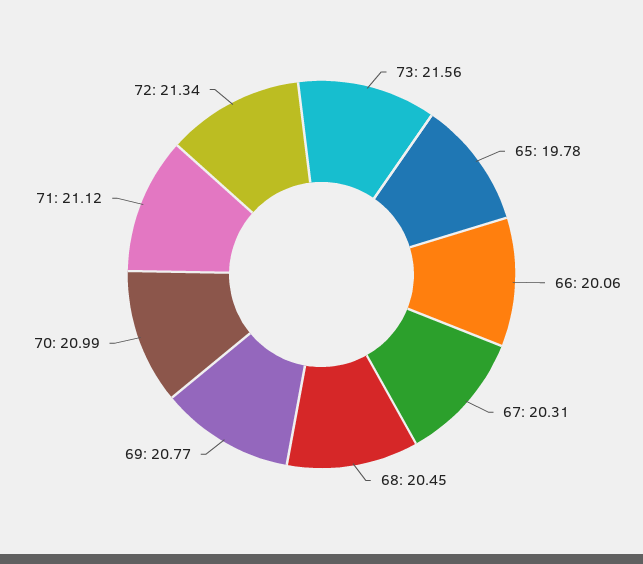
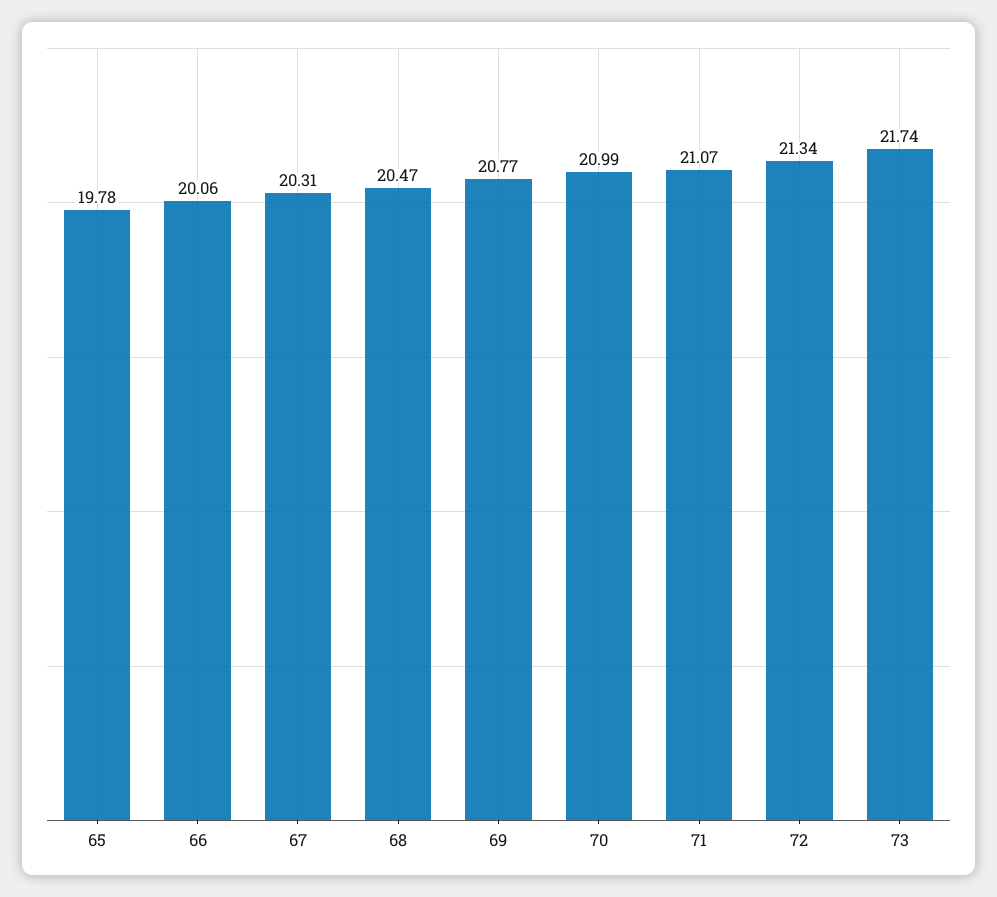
73: 21.56 -> 21.74
68: 20.45 -> 20.47
71: 21.12 -> 21.07

